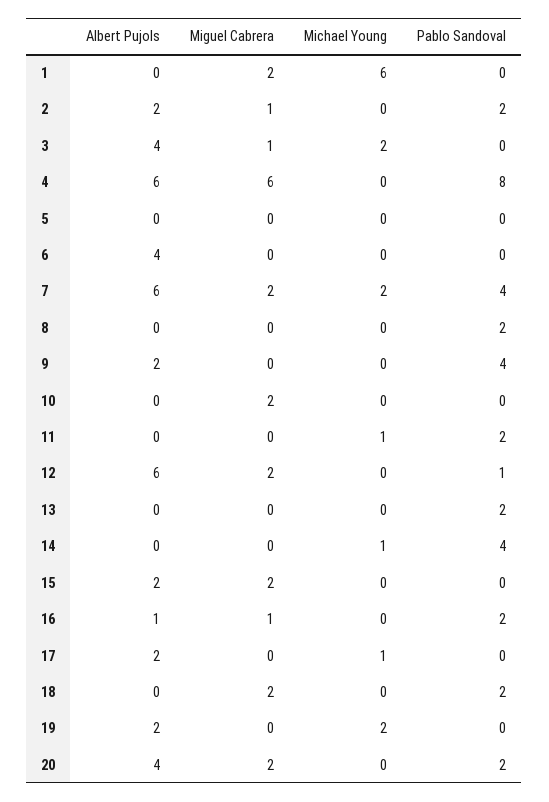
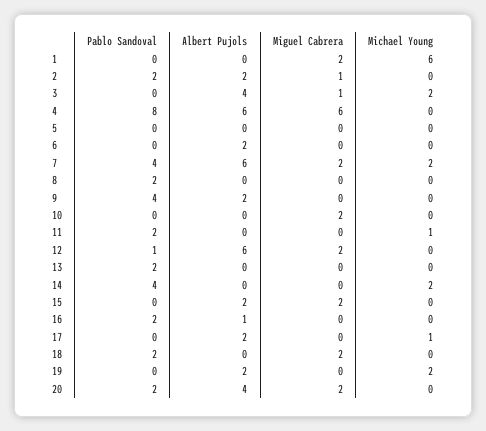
Albert Pujols, 6: 4 -> 2
Michael Young, 14: 1 -> 2
Miguel Cabrera, 16: 1 -> 0

